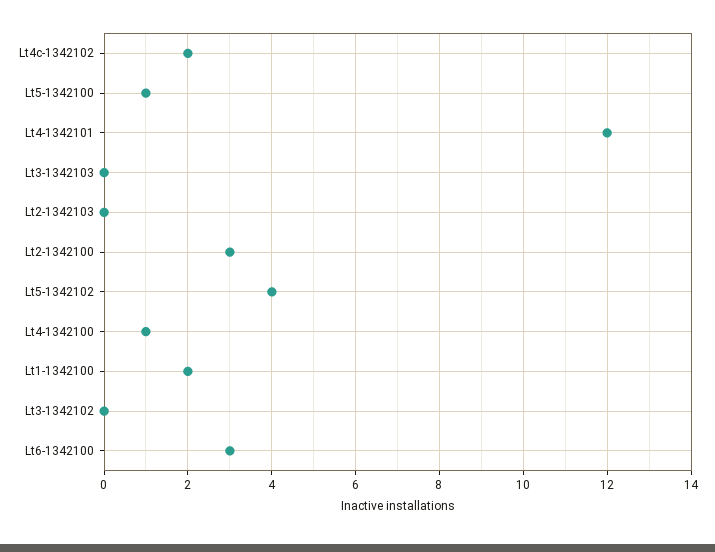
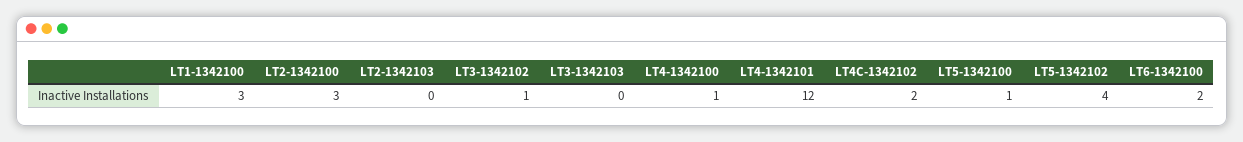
Lt1-1342100: 2 -> 3
Lt3-1342102: 0 -> 1
Lt6-1342100: 3 -> 2

